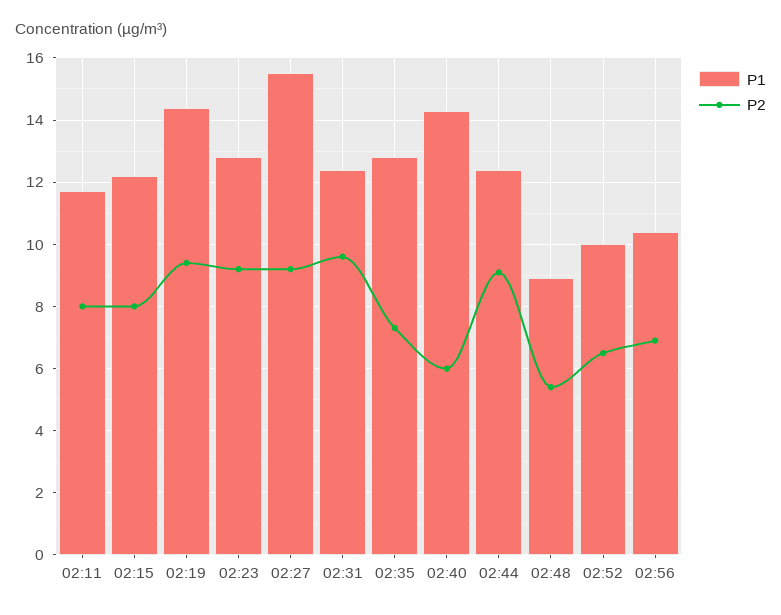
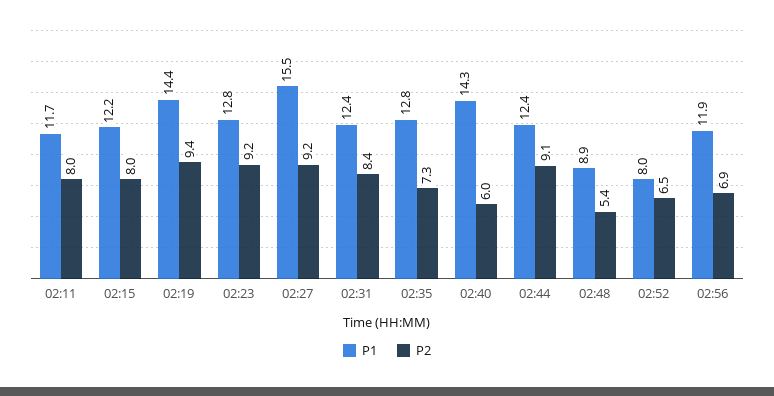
P2, 02:31: 9.5 -> 8.4
P1, 02:52: 10 -> 8
P1, 02:56: 10.5 -> 11.9

